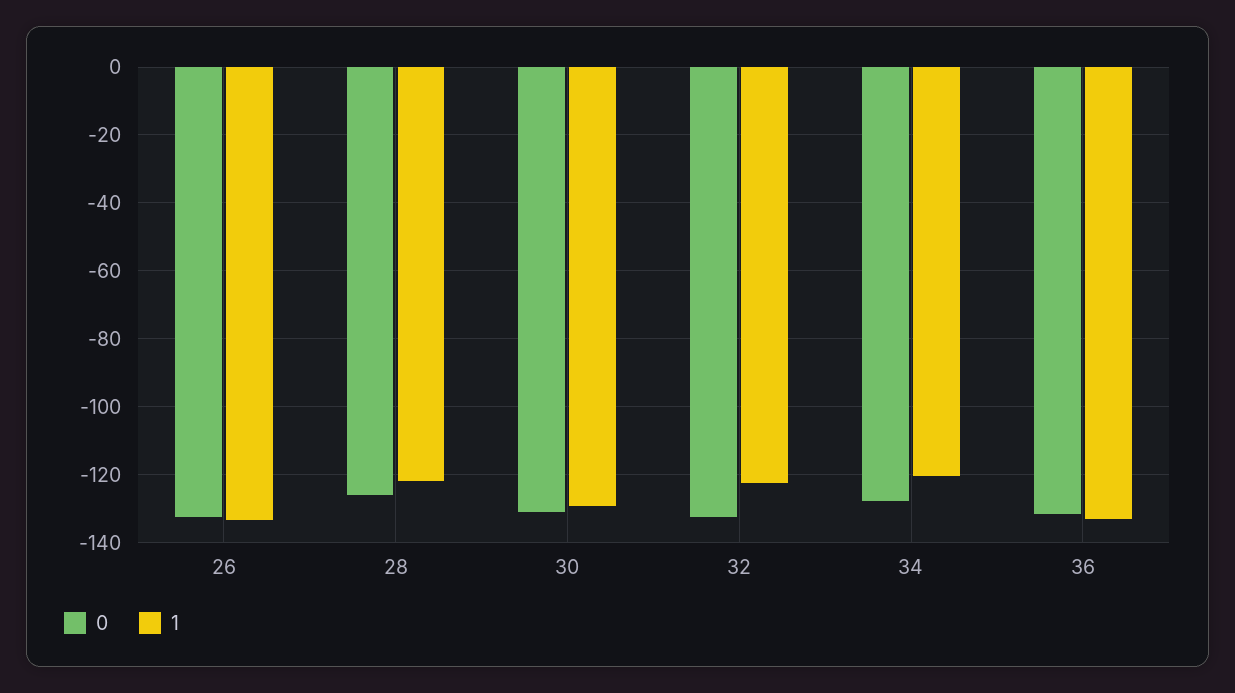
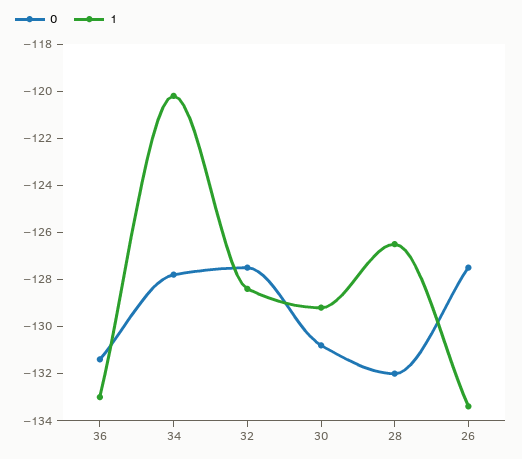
0, 26: -132 -> -127.5
0, 28: -126 -> -132
1, 28: -122 -> -126.5
0, 32: -132 -> -127.5
1, 32: -122 -> -128.5

